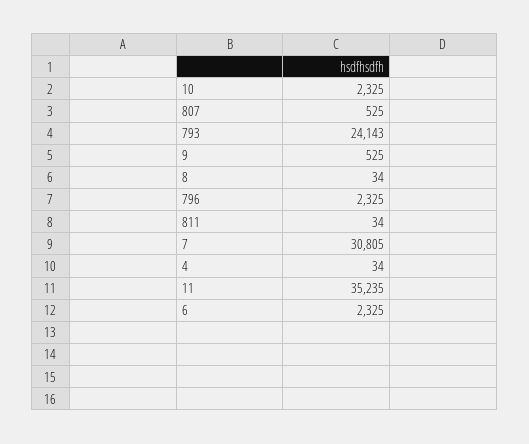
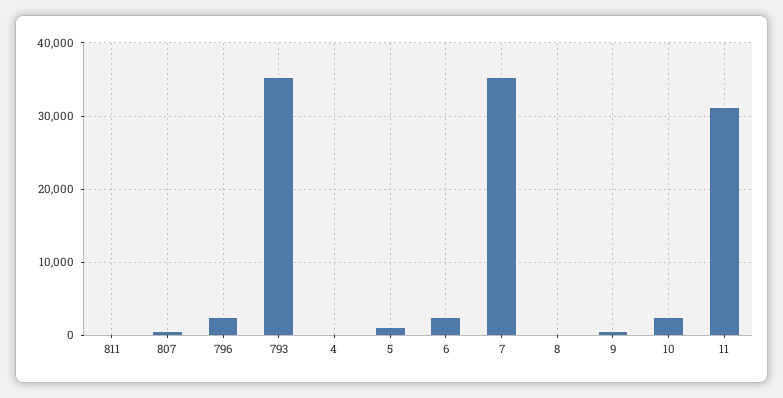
793: 24143 -> 35000
7: 30805 -> 35000
11: 35235 -> 31000
5: none -> 1000

